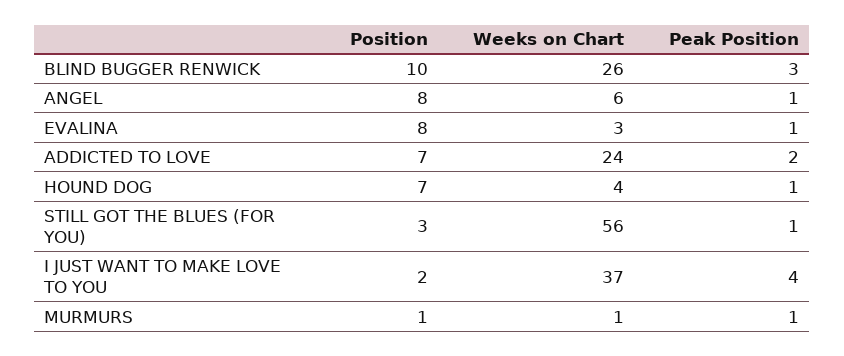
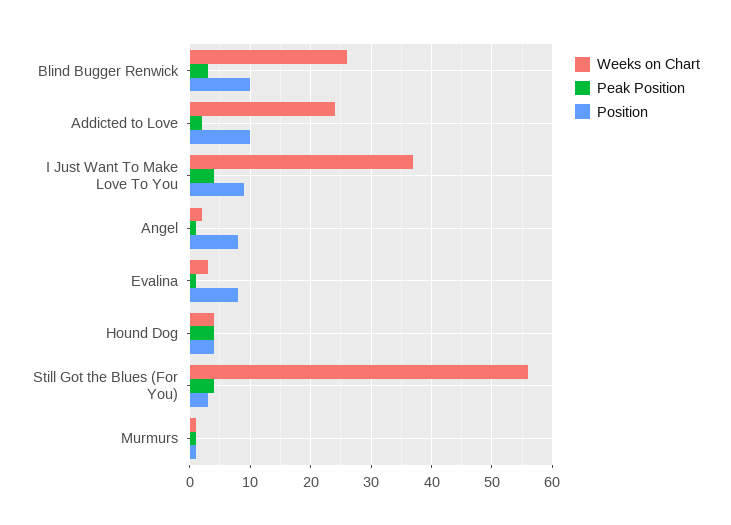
Weeks on Chart, ANGEL: 6 -> 2
Position, ADDICTED TO LOVE: 7 -> 10
Position, HOUND DOG: 7 -> 4
Peak Position, HOUND DOG: 1 -> 4
Peak Position, STILL GOT THE BLUES (FOR YOU): 1 -> 4
Position, I JUST WANT TO MAKE LOVE TO YOU: 2 -> 9

